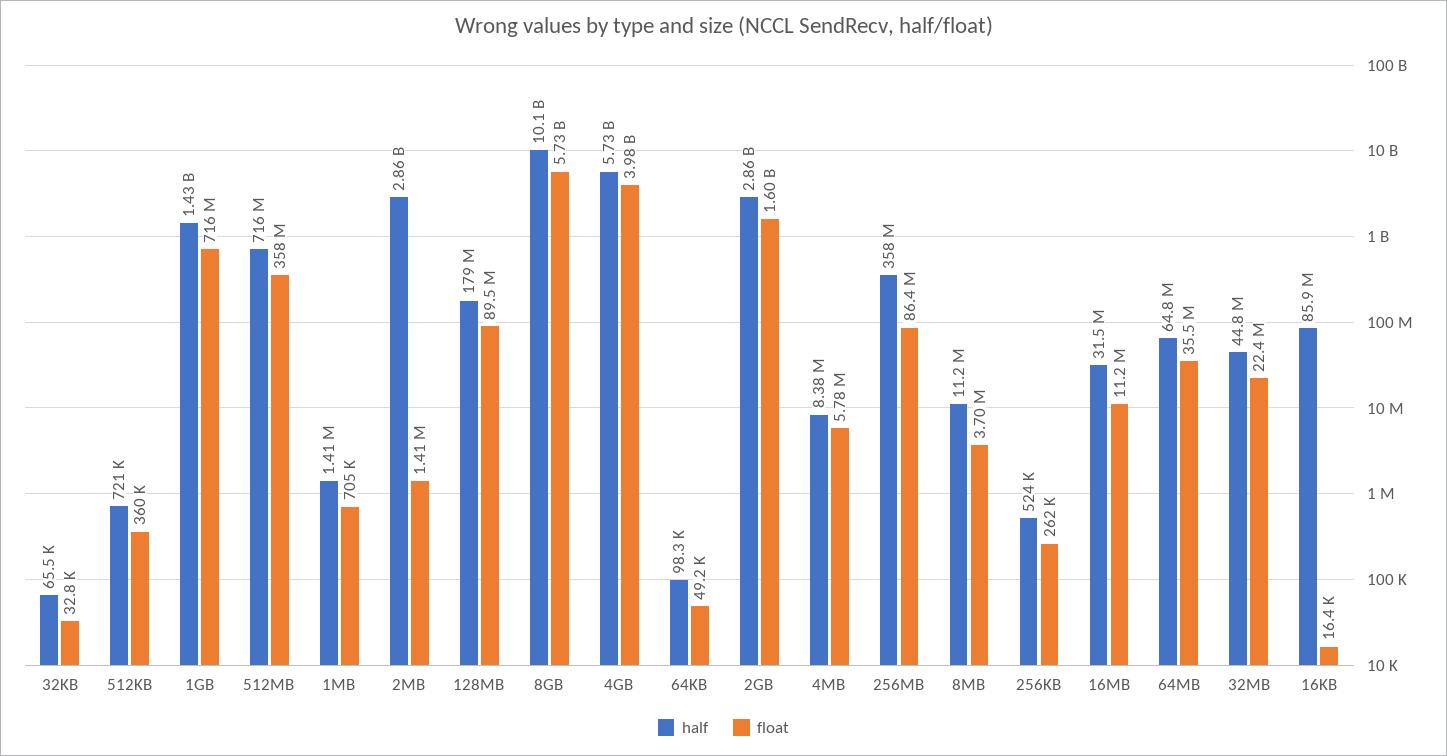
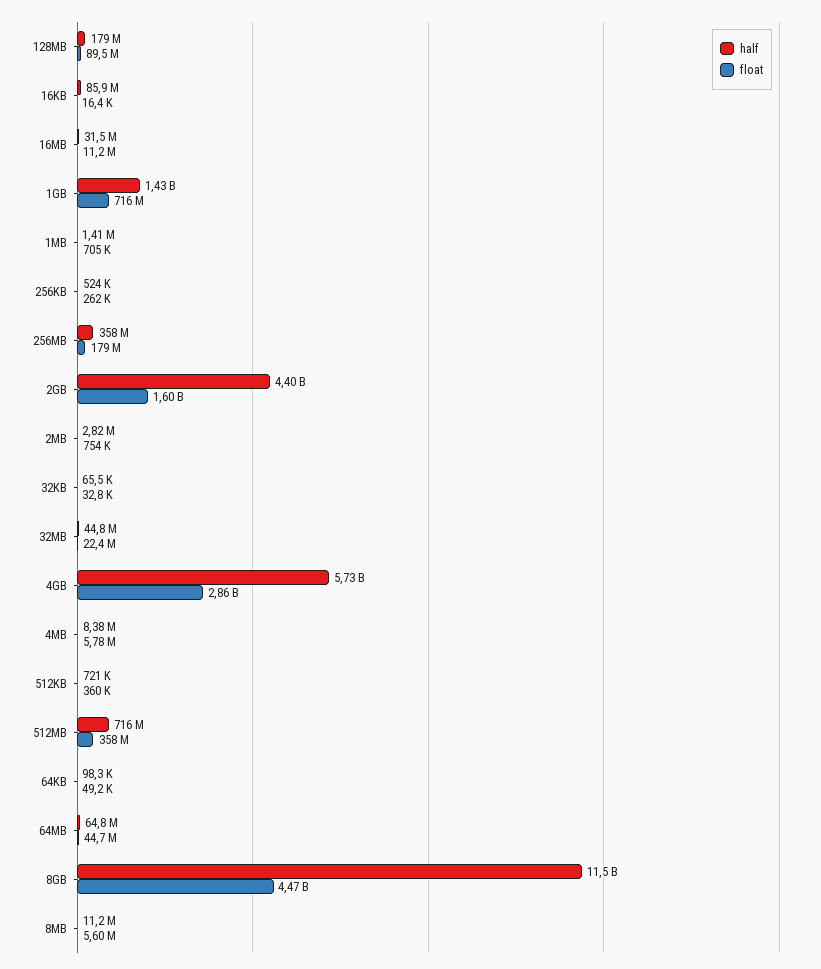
half, 2MB: 2860000000 -> 2820000
float, 2MB: 1410000 -> 754000
half, 8GB: 10100000000 -> 11500000000
float, 8GB: 5730000000 -> 4470000000
float, 4GB: 3980000000 -> 2860000000
half, 2GB: 2860000000 -> 4400000000
float, 256MB: 86400000 -> 179000000
float, 8MB: 3700000 -> 5600000
float, 64MB: 35500000 -> 44700000

